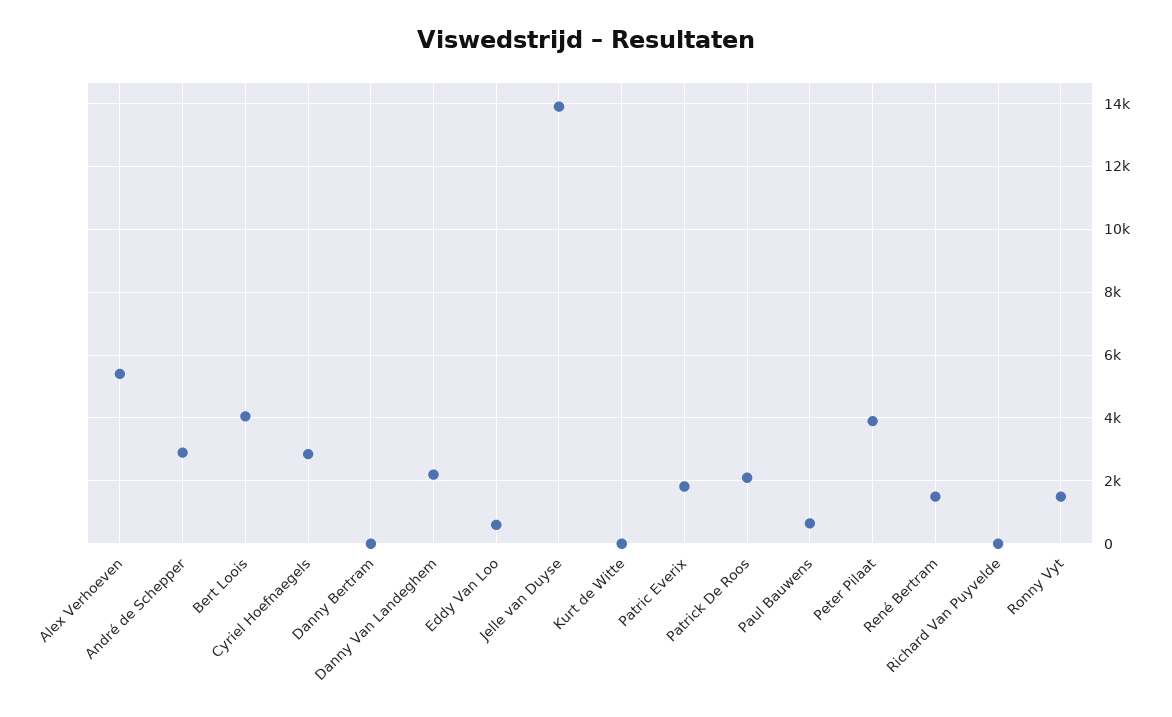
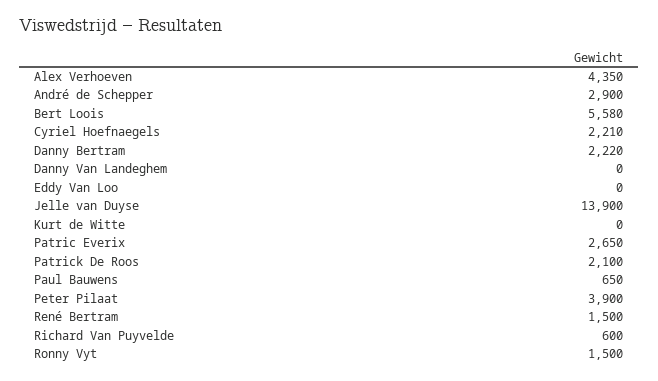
Alex Verhoeven: 5400 -> 4350
Bert Loois: 4000 -> 5580
Cyriel Hoefnaegels: 2800 -> 2210
Danny Bertram: 0 -> 2220
Danny Van Landeghem: 2200 -> 0
Eddy Van Loo: 600 -> 0
Patric Everix: 1800 -> 2650
Richard Van Puyvelde: 0 -> 600

